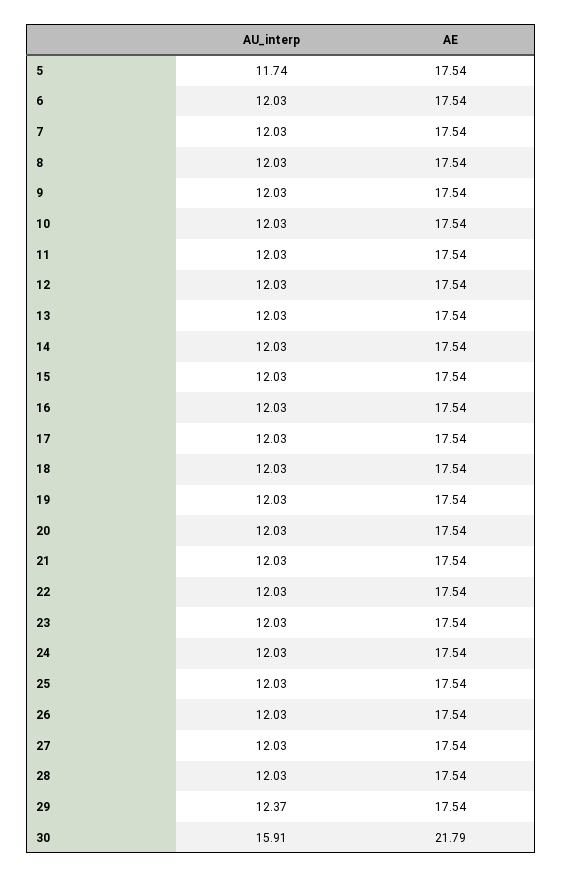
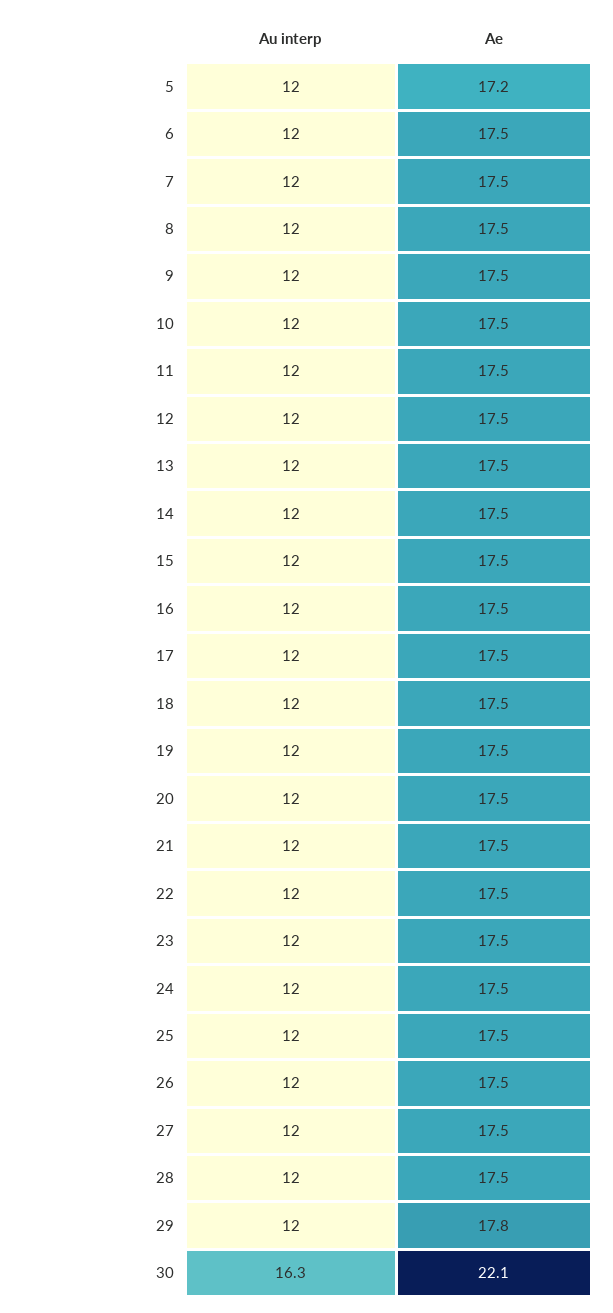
AU_interp, 5: 11.74 -> 12
AE, 5: 17.54 -> 17.2
AU_interp, 29: 12.37 -> 12
AE, 29: 17.54 -> 17.8
AU_interp, 30: 15.91 -> 16.3
AE, 30: 21.79 -> 22.1

